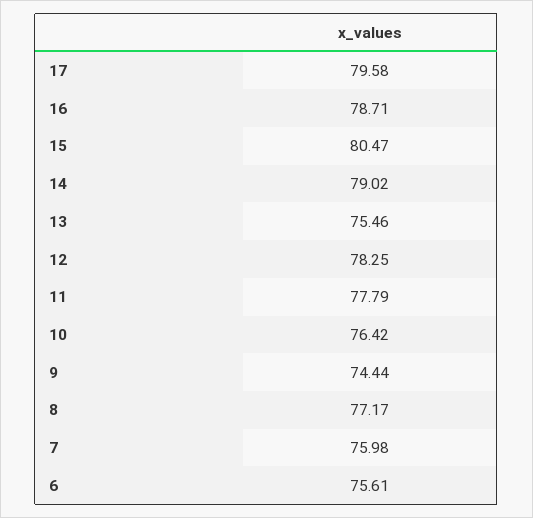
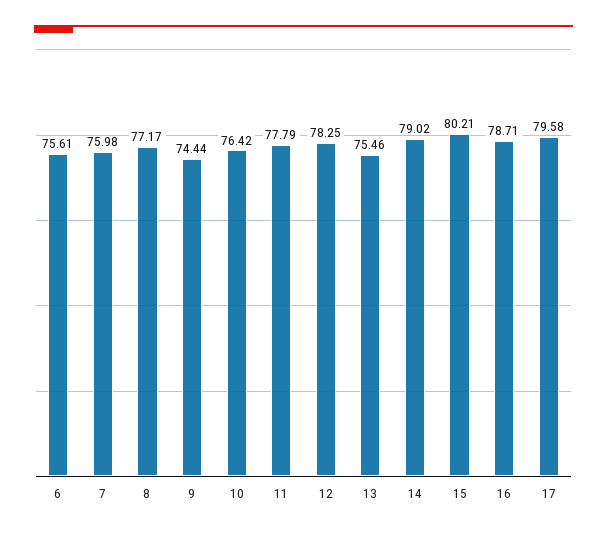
15: 80.47 -> 80.21

